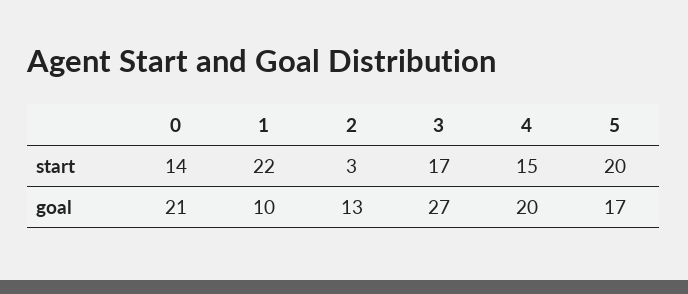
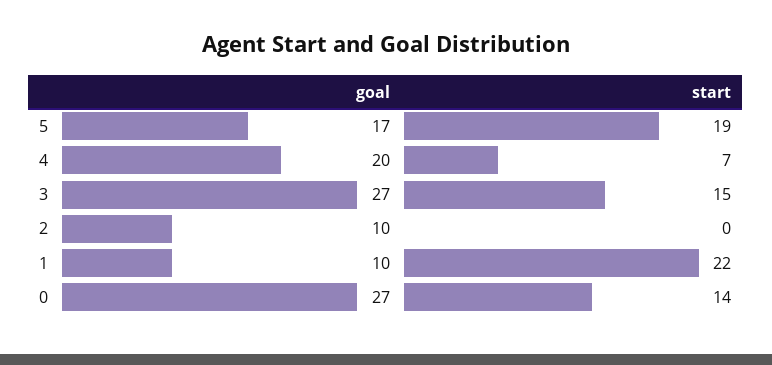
2, start: 3 -> 0
3, start: 17 -> 15
4, start: 15 -> 7
5, start: 20 -> 19
0, goal: 21 -> 27
2, goal: 13 -> 10

